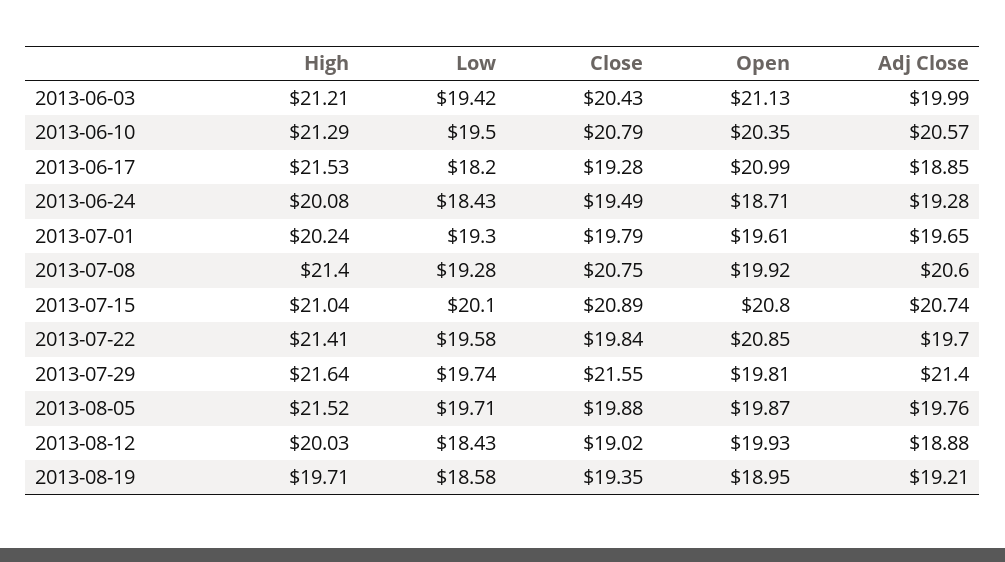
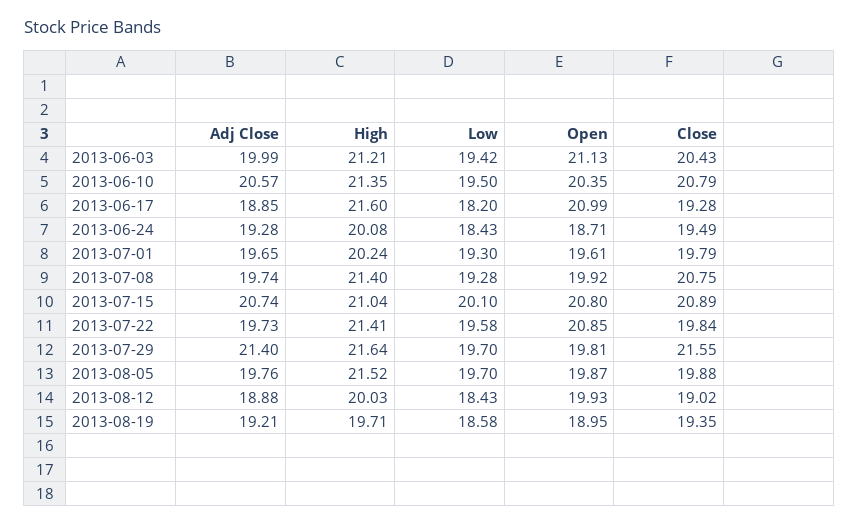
High, 2013-06-10: 21.29 -> 21.35
High, 2013-06-17: 21.53 -> 21.6
Adj Close, 2013-07-08: 20.6 -> 19.74
Adj Close, 2013-07-22: 19.7 -> 19.73
Low, 2013-07-29: 19.74 -> 19.7
Low, 2013-08-05: 19.71 -> 19.7

